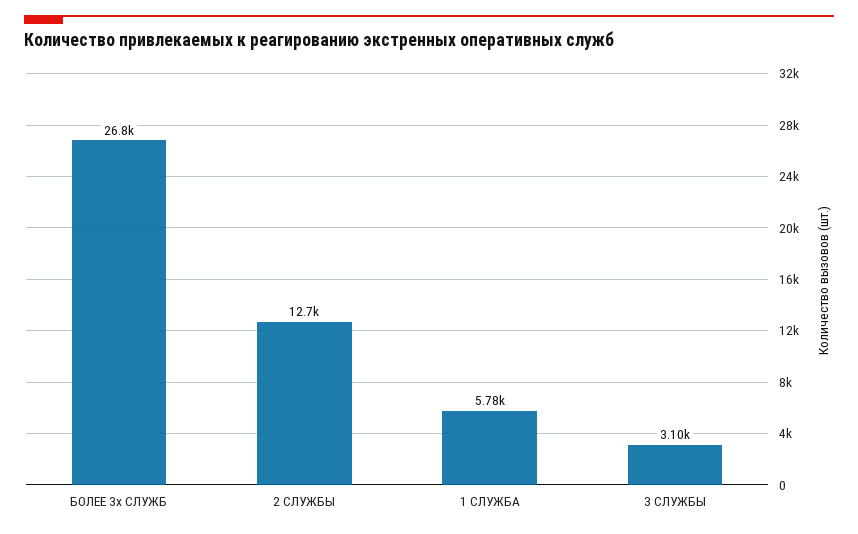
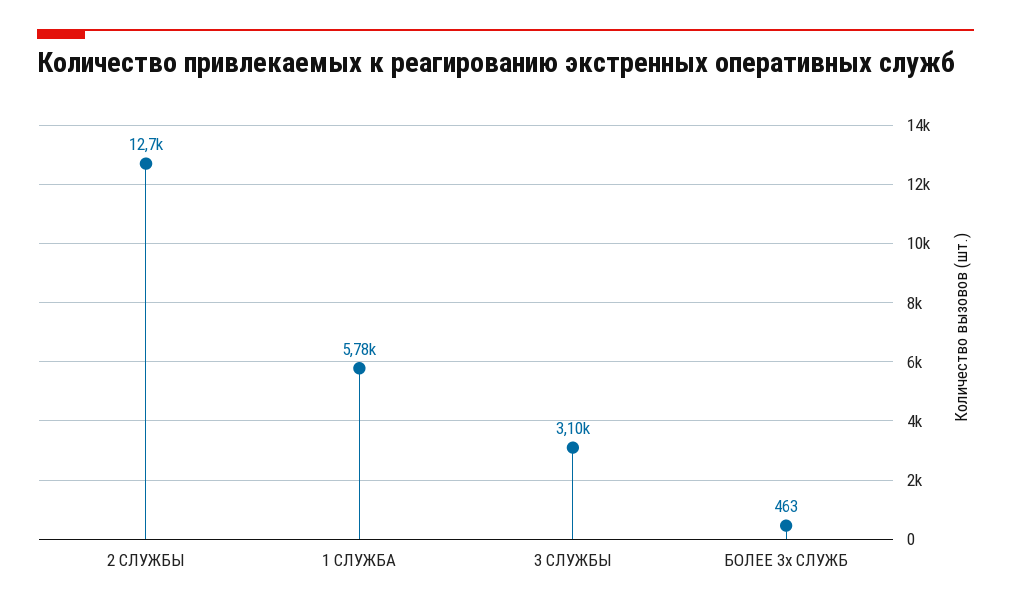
БОЛЕЕ 3х СЛУЖБ: 26800 -> 463

